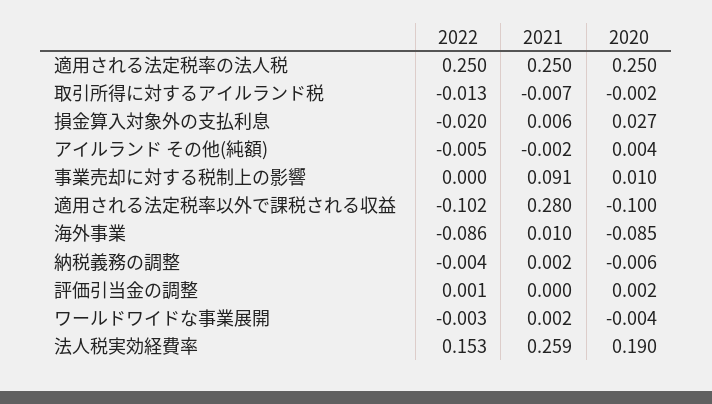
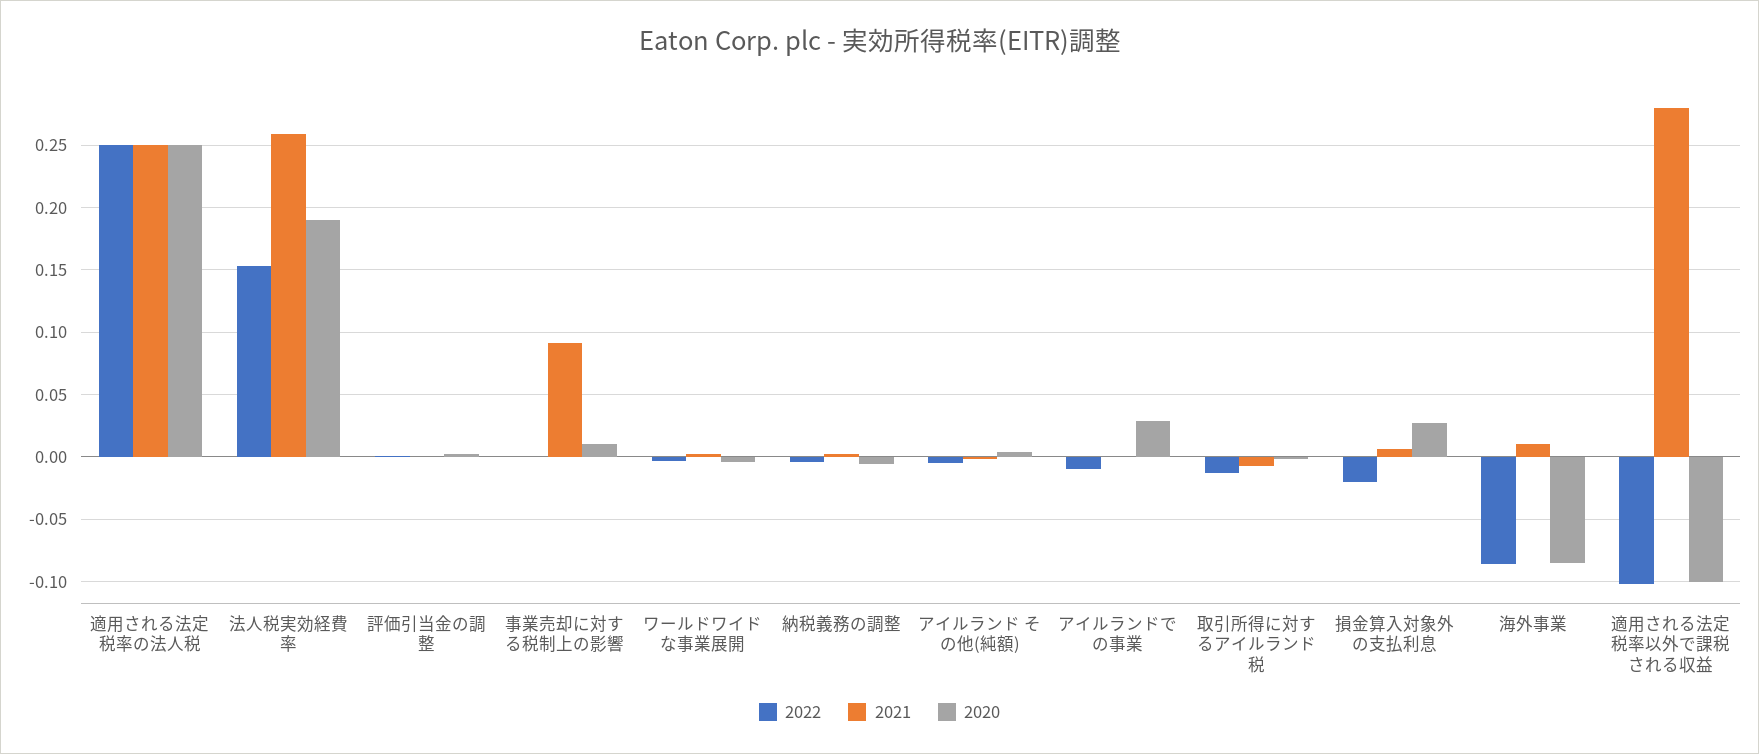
2022, アイルランドでの事業: none -> -0.01
2021, アイルランドでの事業: none -> 0
2020, アイルランドでの事業: none -> 0.03

